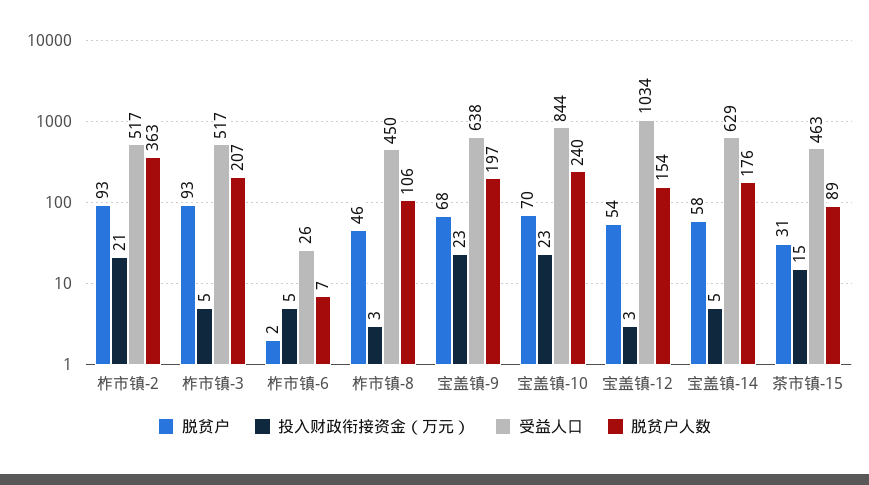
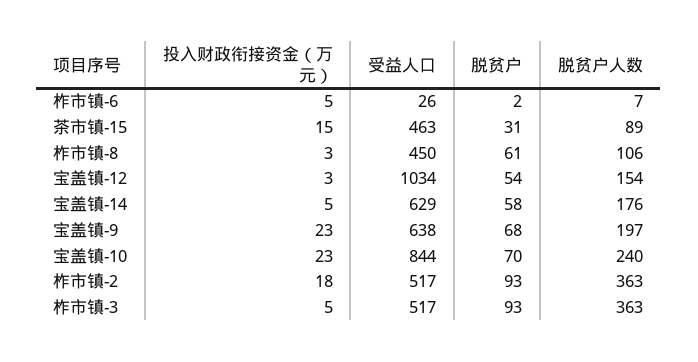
投入财政衔接资金（万元）, 柞市镇-2: 21 -> 18
脱贫户人数, 柞市镇-3: 207 -> 363
脱贫户, 柞市镇-8: 46 -> 61

